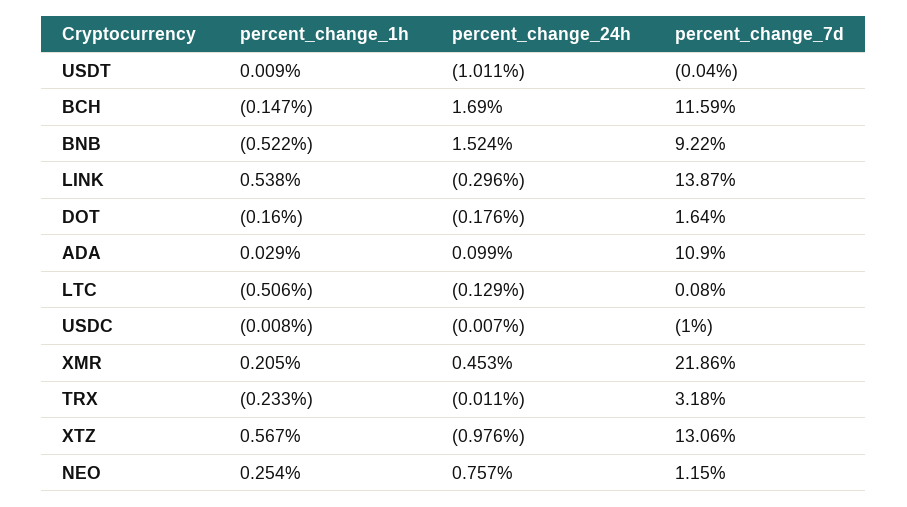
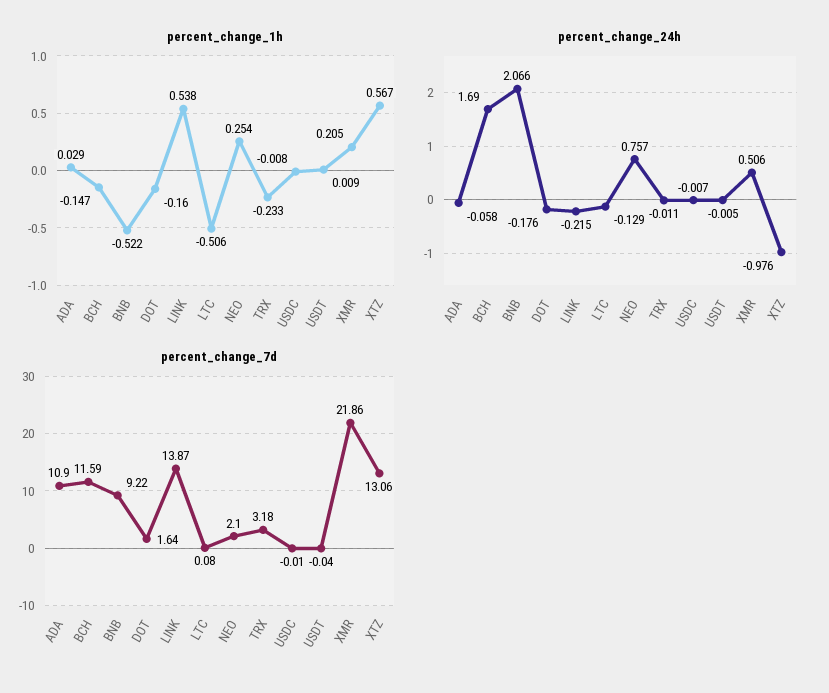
percent_change_24h, USDT: -1.011 -> -0.005
percent_change_24h, BNB: 1.524 -> 2.066
percent_change_24h, LINK: -0.296 -> -0.215
percent_change_24h, ADA: 0.099 -> -0.058
percent_change_7d, USDC: -1 -> -0.01
percent_change_24h, XMR: 0.453 -> 0.506
percent_change_7d, NEO: 1.15 -> 2.1

